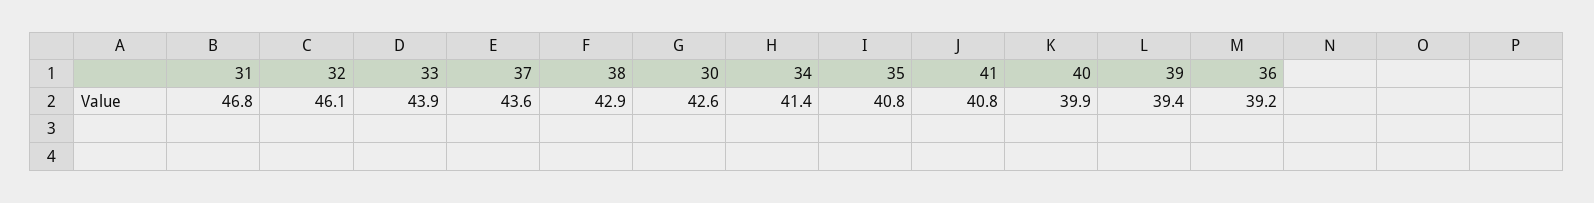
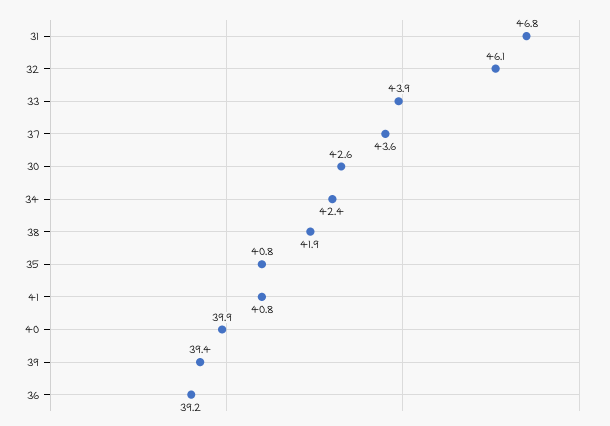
38: 42.9 -> 41.9
34: 41.4 -> 42.4

